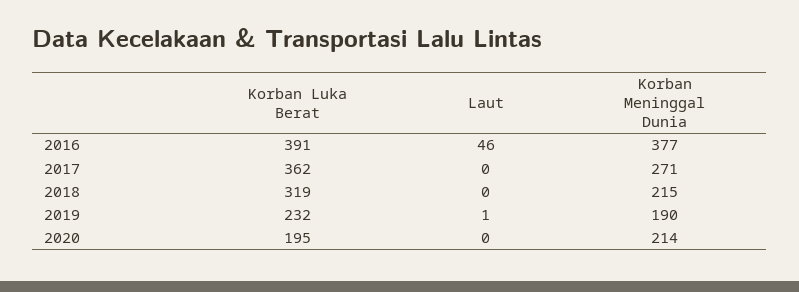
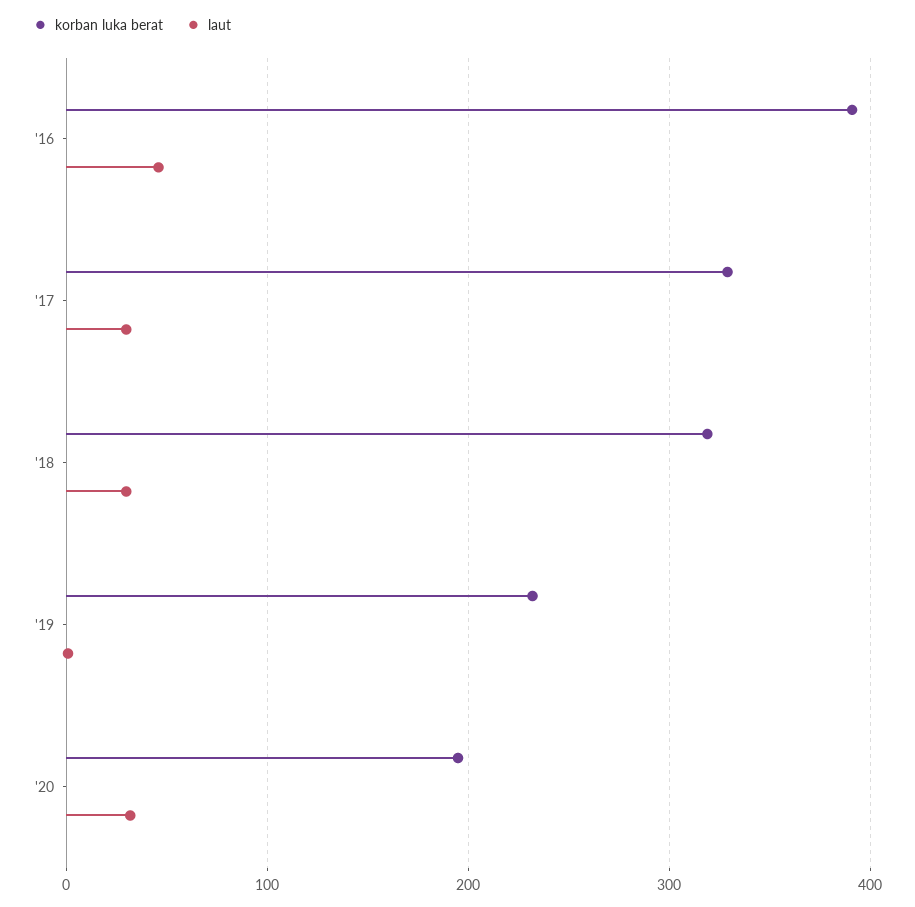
Korban Meninggal Dunia, 2016: 377 -> none
Korban Luka Berat, 2017: 362 -> 330
Laut, 2017: 0 -> 30
Korban Meninggal Dunia, 2017: 271 -> none
Laut, 2018: 0 -> 30
Korban Meninggal Dunia, 2018: 215 -> none
Korban Meninggal Dunia, 2019: 190 -> none
Laut, 2020: 0 -> 30
Korban Meninggal Dunia, 2020: 214 -> none

